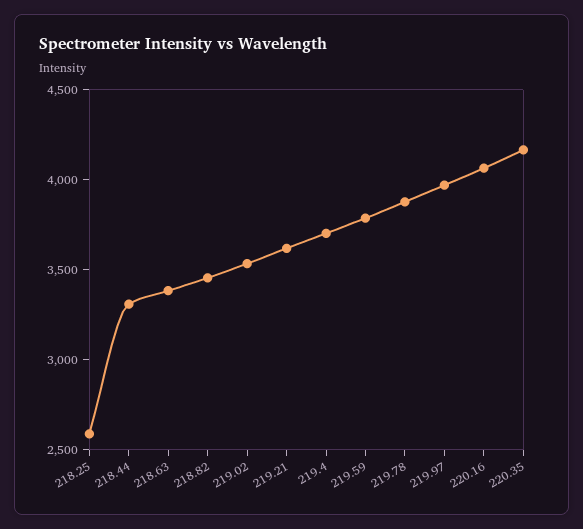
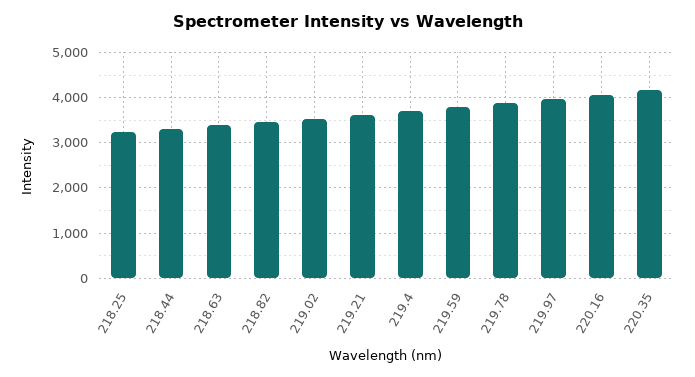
218.25: 2600 -> 3200

